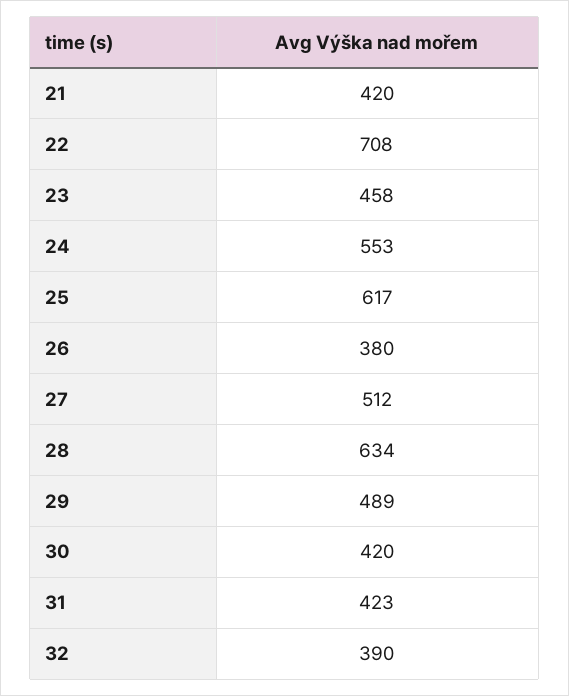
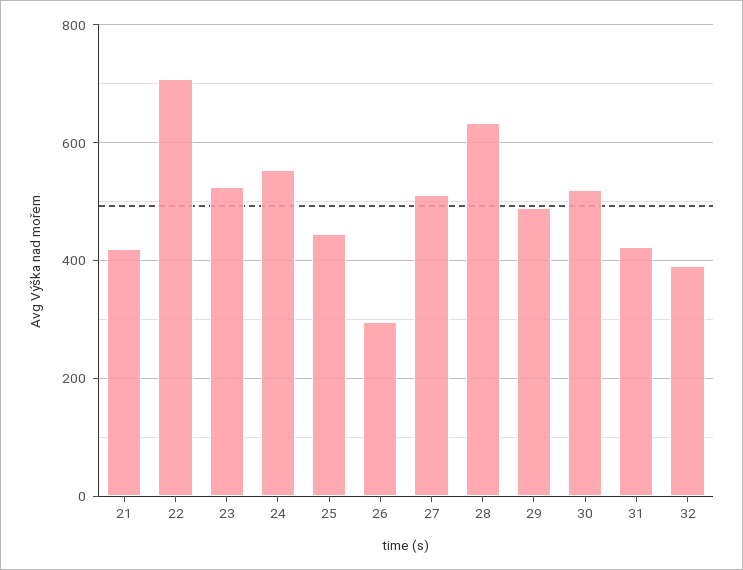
23: 458 -> 520
25: 617 -> 440
26: 380 -> 300
30: 420 -> 520

